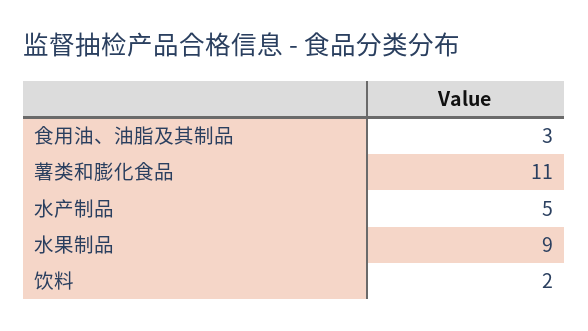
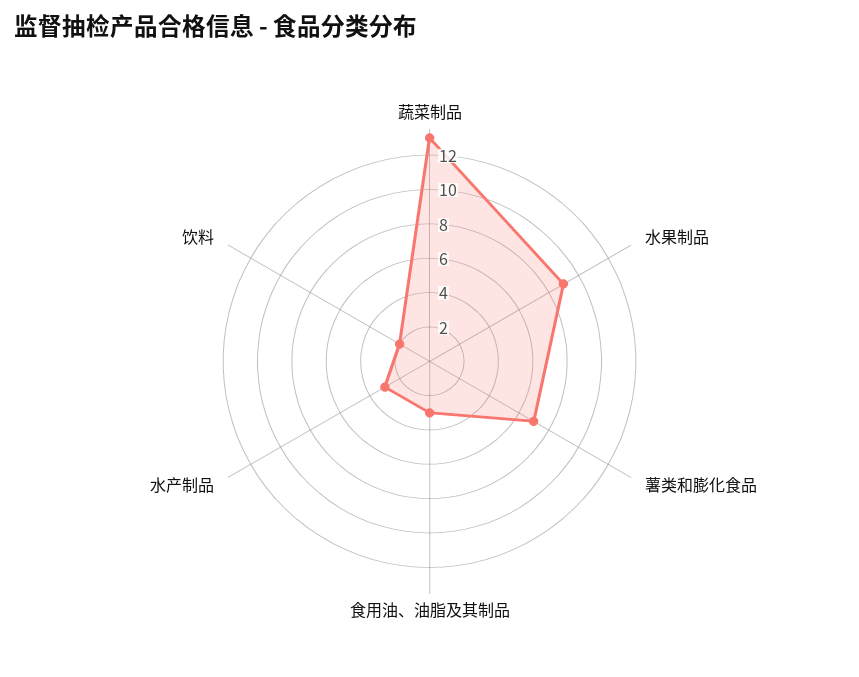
薯类和膨化食品: 11 -> 7
水产制品: 5 -> 3
蔬菜制品: none -> 13

